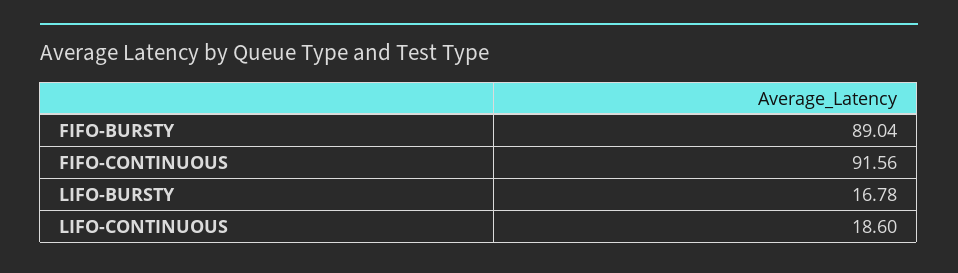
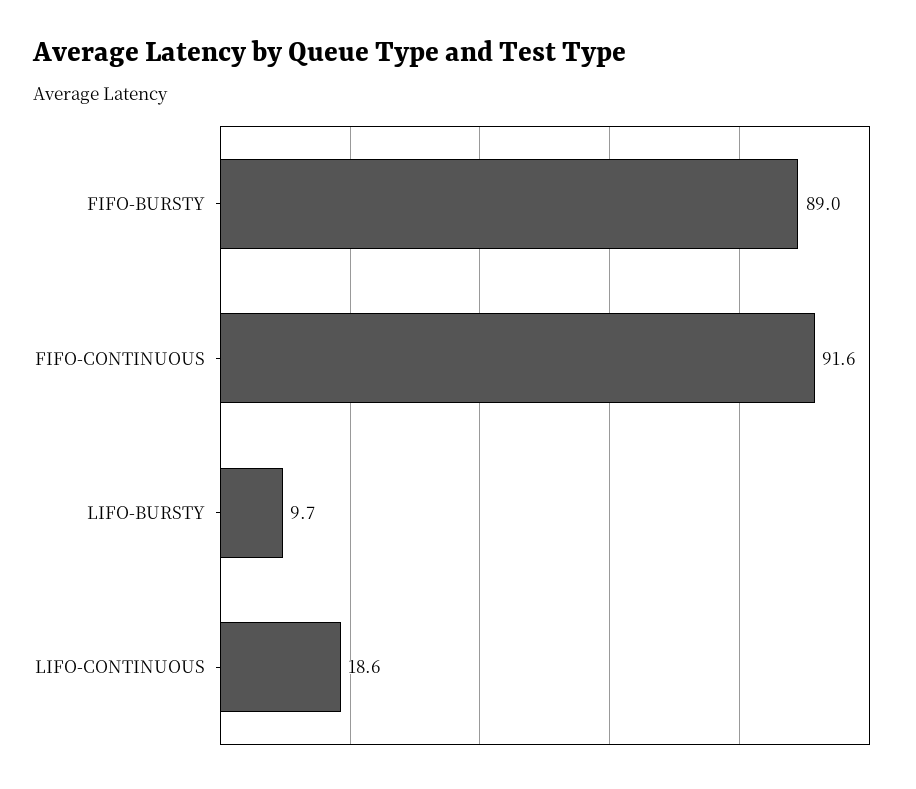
LIFO-BURSTY: 16.78 -> 9.7

